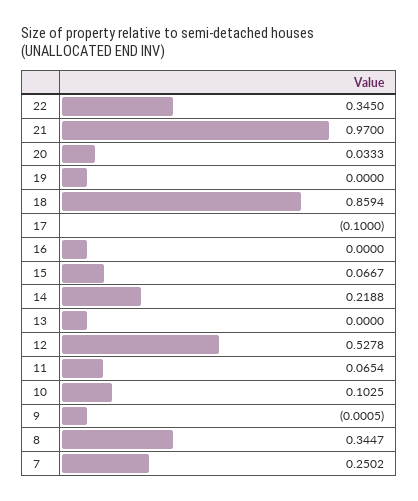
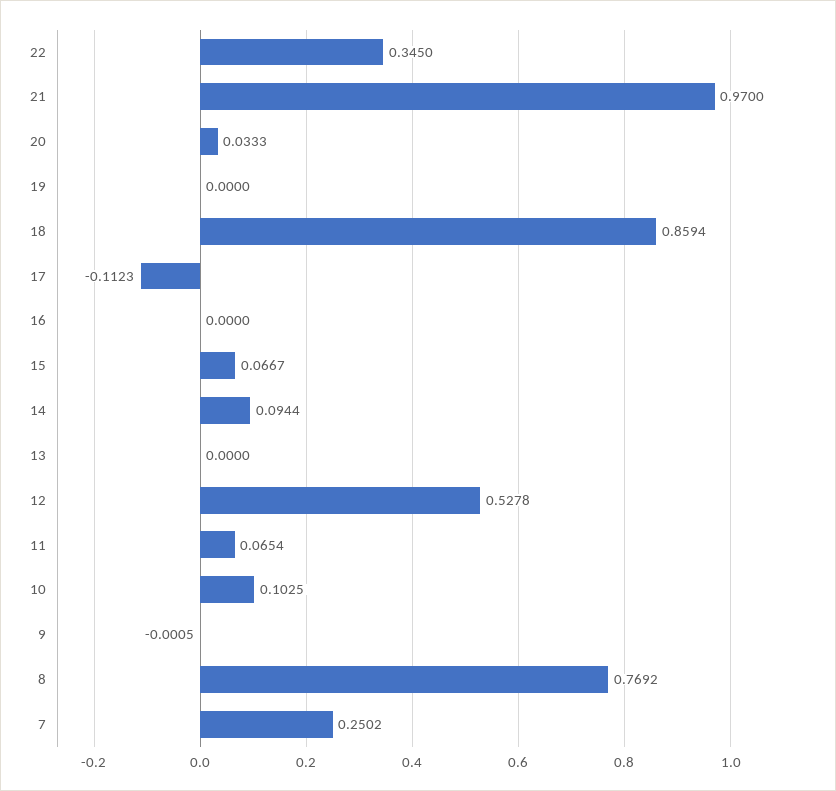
17: -0.1 -> -0.1123
14: 0.2188 -> 0.0944
8: 0.3447 -> 0.7692

